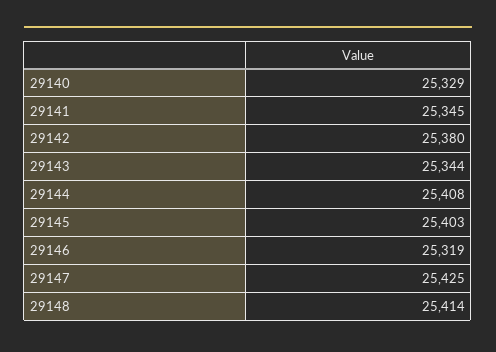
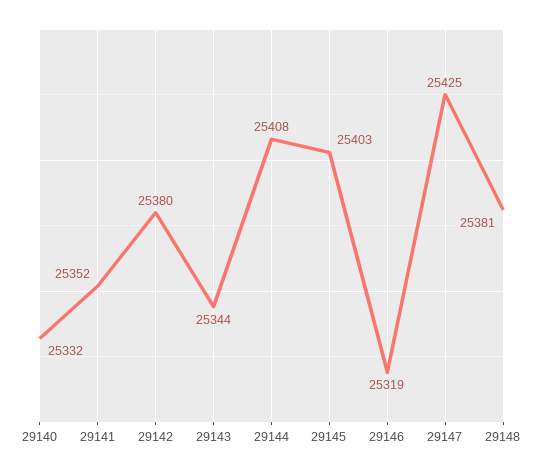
29140: 25329 -> 25332
29141: 25345 -> 25352
29148: 25414 -> 25381

